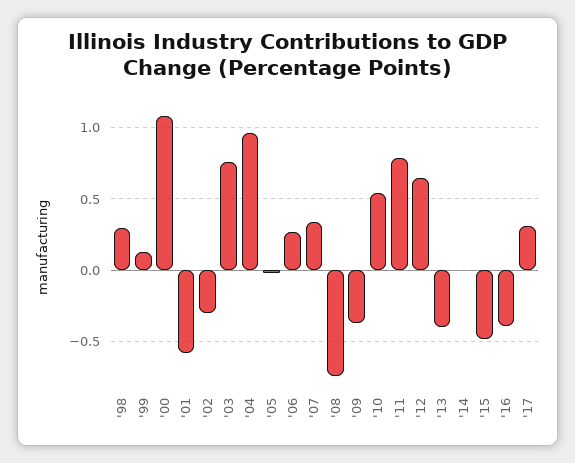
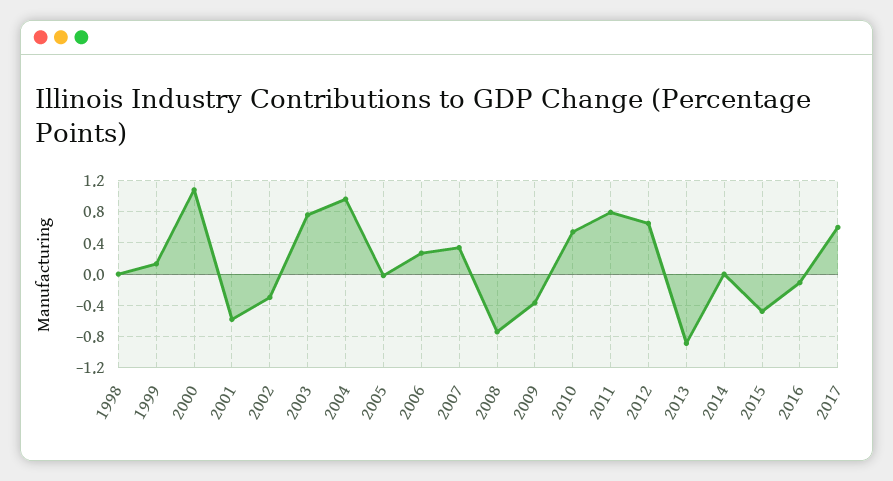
'98: 0.3 -> 0
'13: -0.4 -> -0.9
'16: -0.4 -> -0.1
'17: 0.3 -> 0.6

